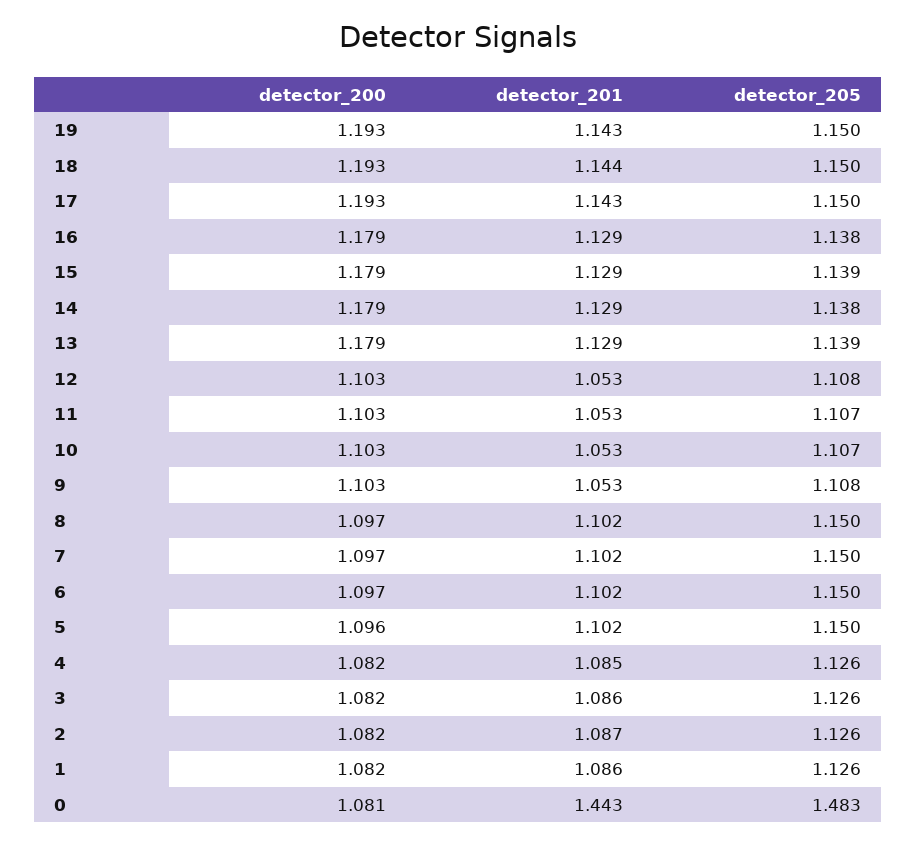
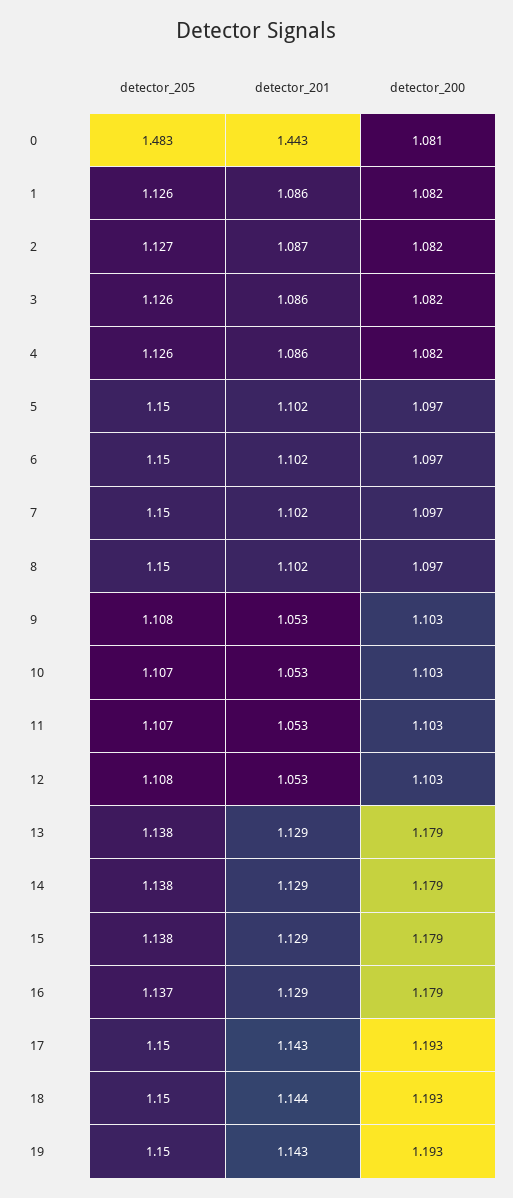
detector_205, 16: 1.138 -> 1.137
detector_205, 15: 1.139 -> 1.138
detector_205, 13: 1.139 -> 1.138
detector_200, 5: 1.096 -> 1.097
detector_201, 4: 1.085 -> 1.086
detector_205, 2: 1.126 -> 1.127

